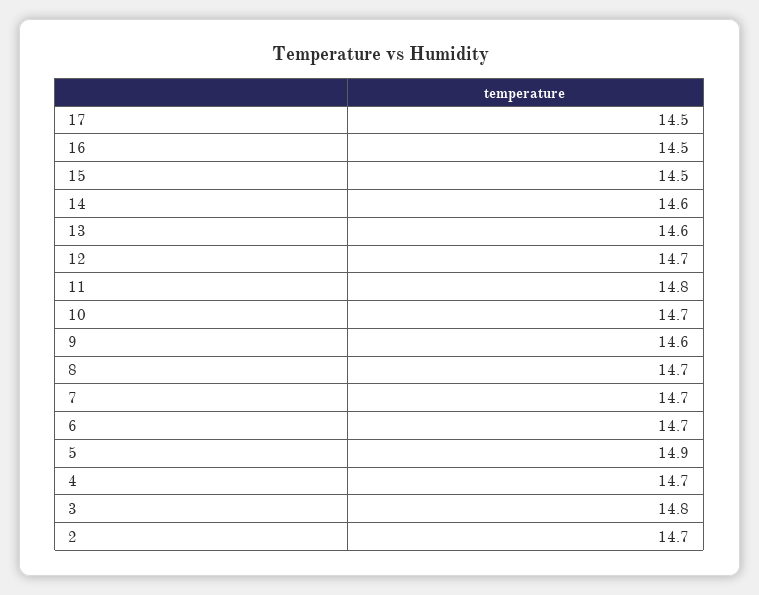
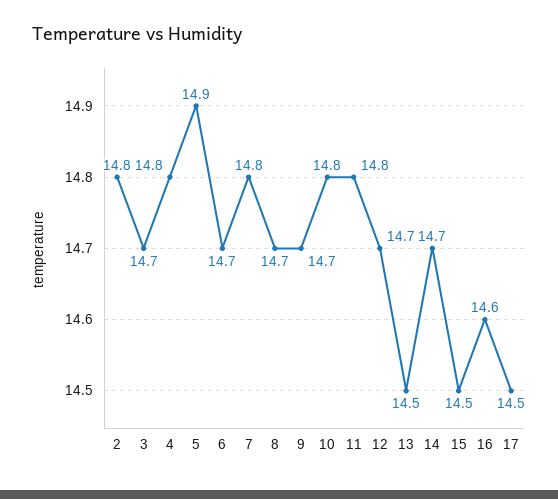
16: 14.5 -> 14.6
14: 14.6 -> 14.7
13: 14.6 -> 14.5
10: 14.7 -> 14.8
9: 14.6 -> 14.7
7: 14.7 -> 14.8
4: 14.7 -> 14.8
3: 14.8 -> 14.7
2: 14.7 -> 14.8

